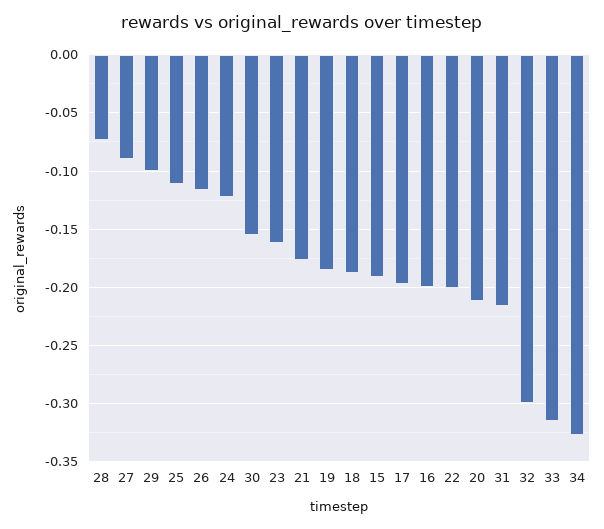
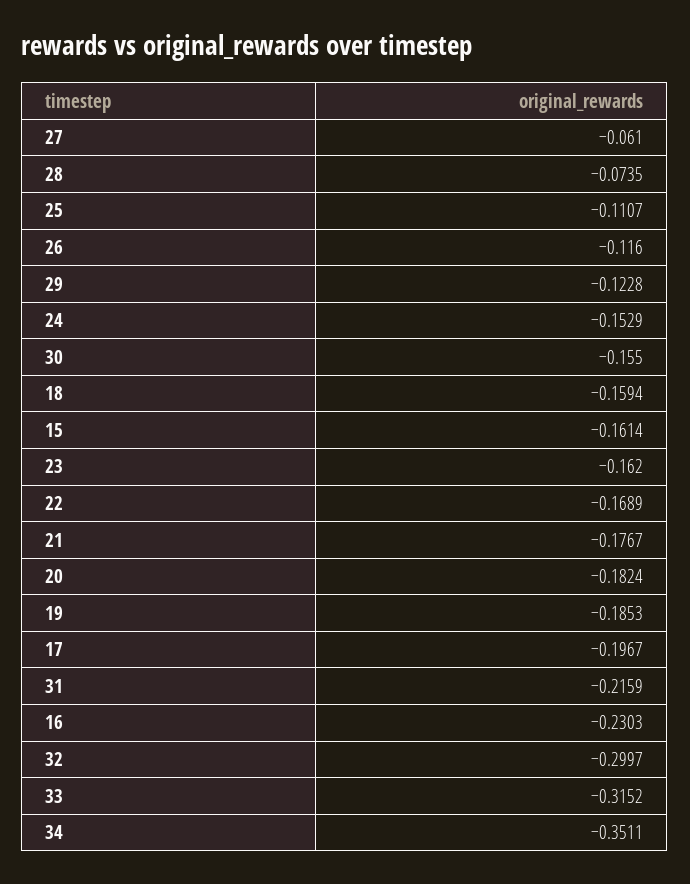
27: -0.09 -> -0.061
29: -0.1 -> -0.1228
24: -0.12 -> -0.1529
18: -0.19 -> -0.1594
15: -0.19 -> -0.1614
16: -0.2 -> -0.2303
22: -0.2 -> -0.1689
20: -0.21 -> -0.1824
34: -0.33 -> -0.3511

